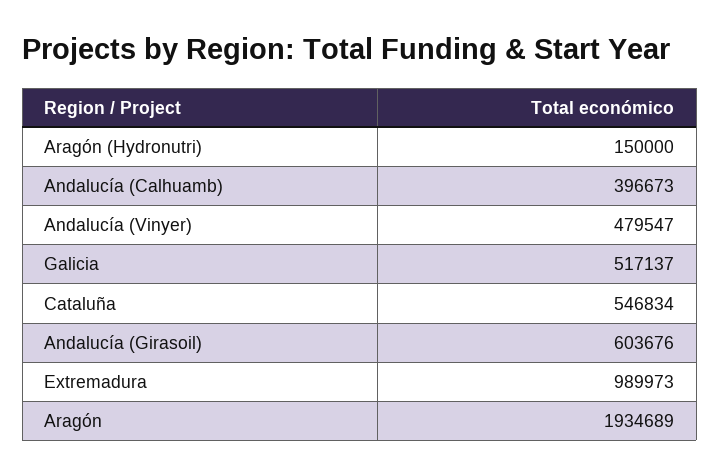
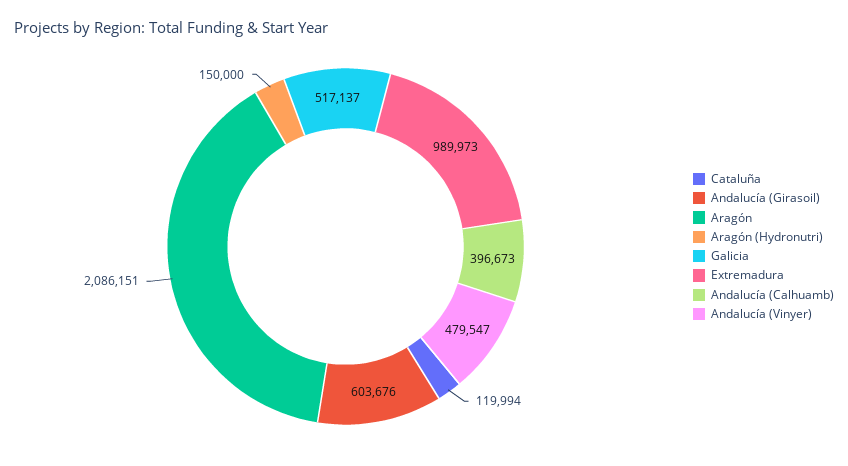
Cataluña: 546834 -> 119994
Aragón: 1934689 -> 2086151

